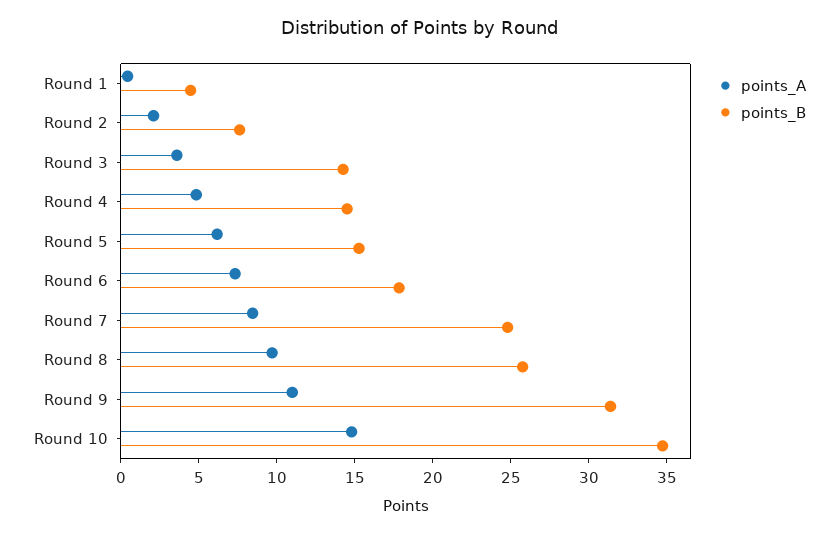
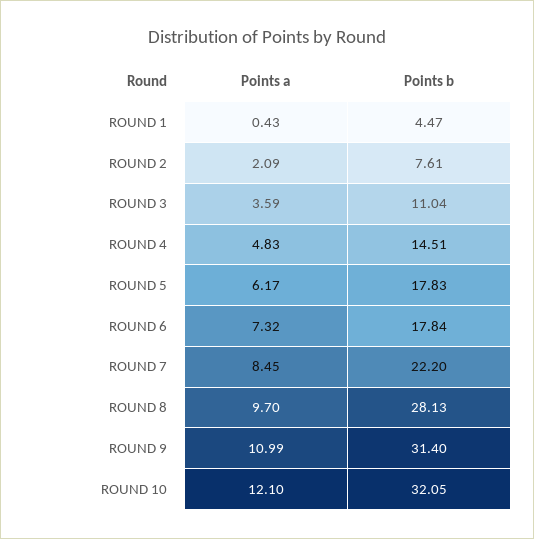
points_B, Round 3: 14 -> 11.04
points_B, Round 5: 15 -> 17.83
points_B, Round 7: 25 -> 22.2
points_B, Round 8: 26 -> 28.13
points_A, Round 10: 15 -> 12.1
points_B, Round 10: 35 -> 32.05

